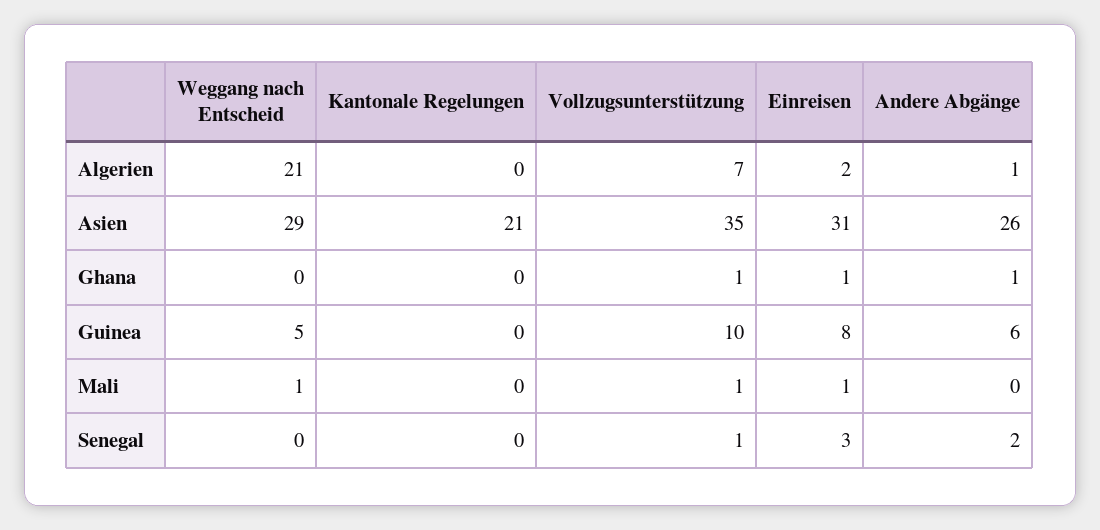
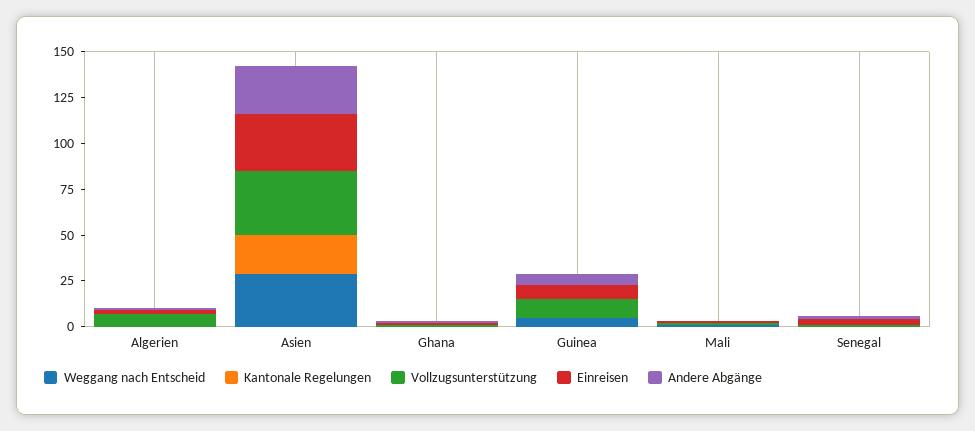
Weggang nach Entscheid, Algerien: 21 -> 0

